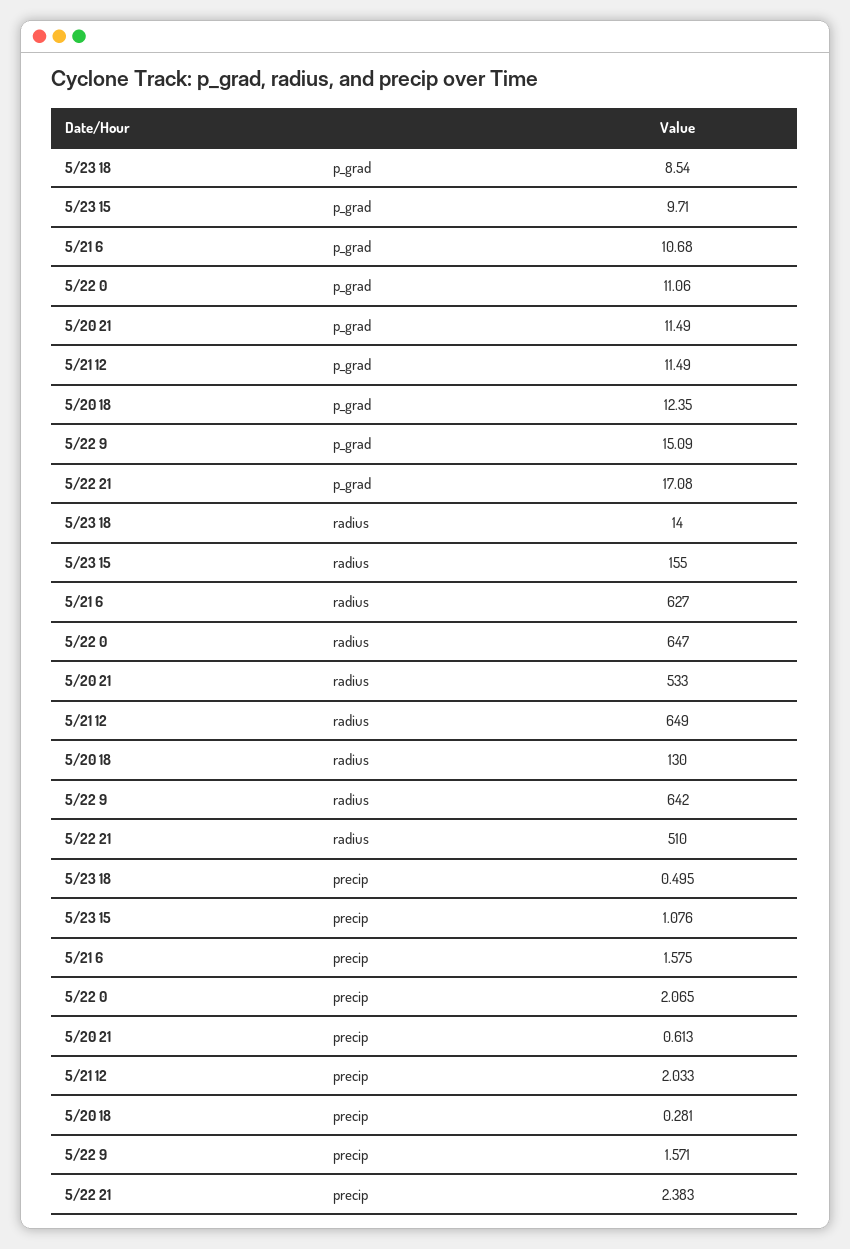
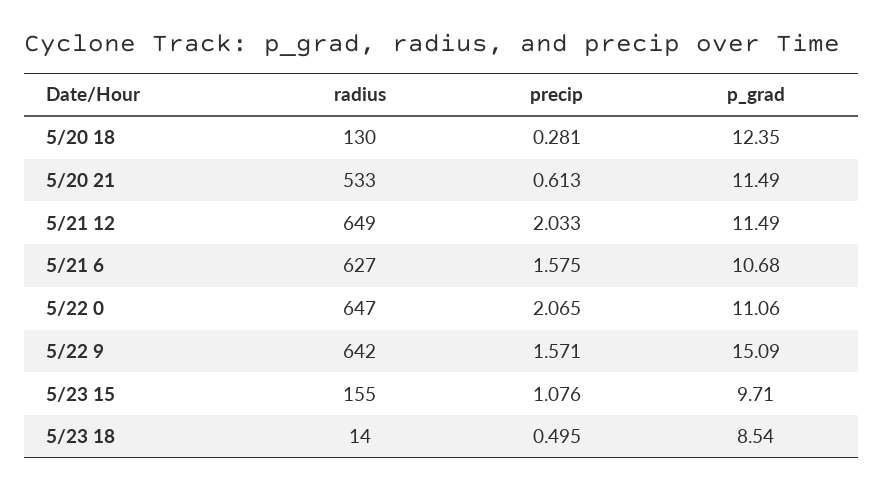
5/22 21, p_grad: 17.08 -> none
5/22 21, radius: 510 -> none
5/22 21, precip: 2.383 -> none

